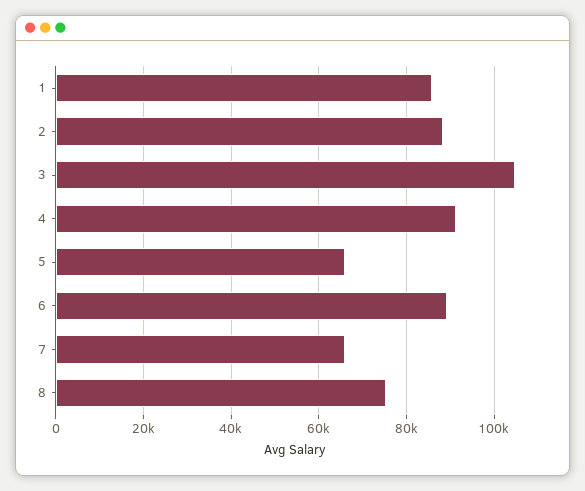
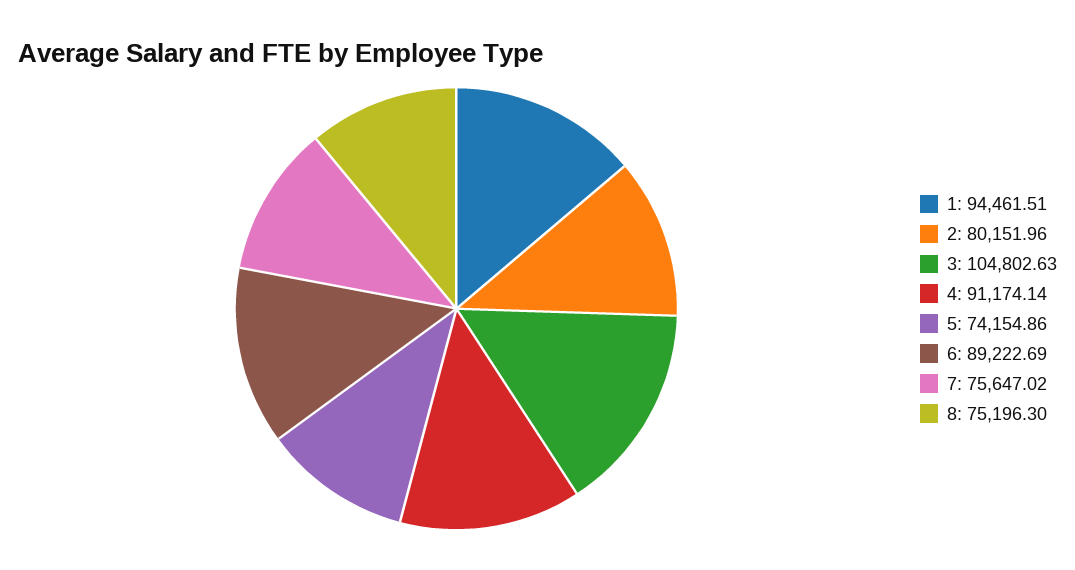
1: 86000 -> 94461.51
2: 88000 -> 80151.96
5: 66000 -> 74154.86
7: 66000 -> 75647.02

